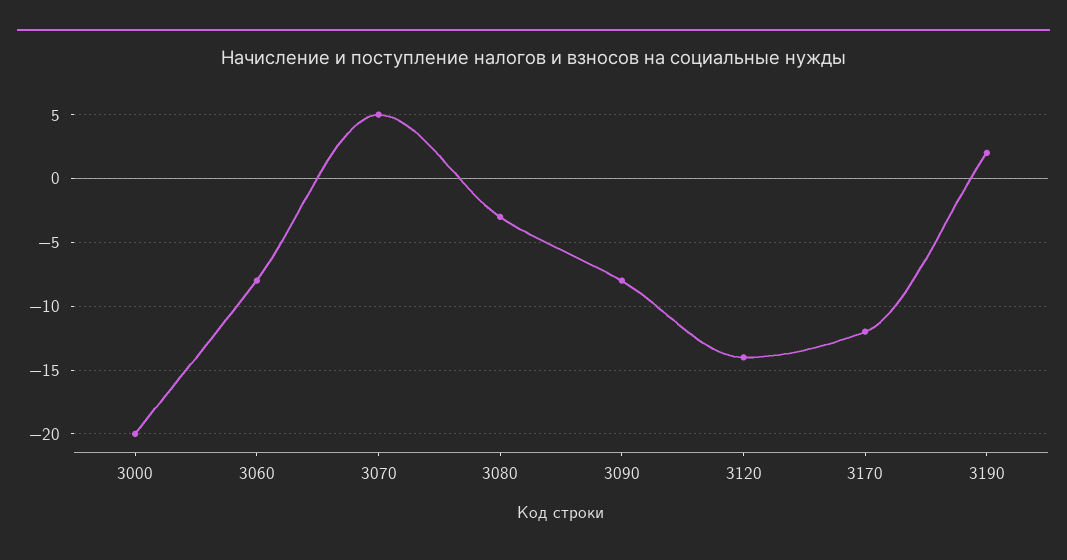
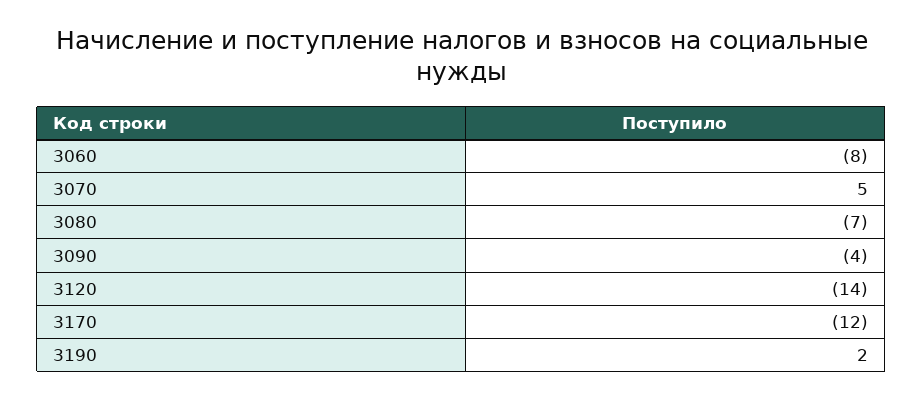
3000: -20 -> none
3080: -3 -> -7
3090: -8 -> -4

